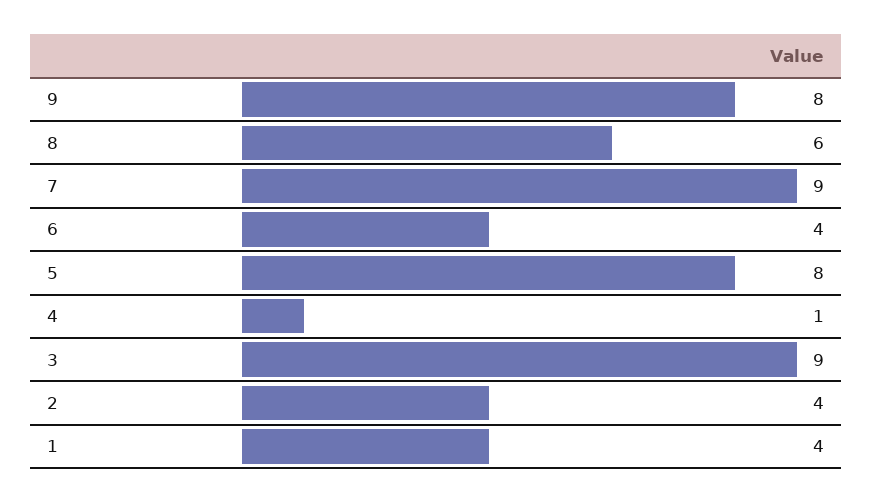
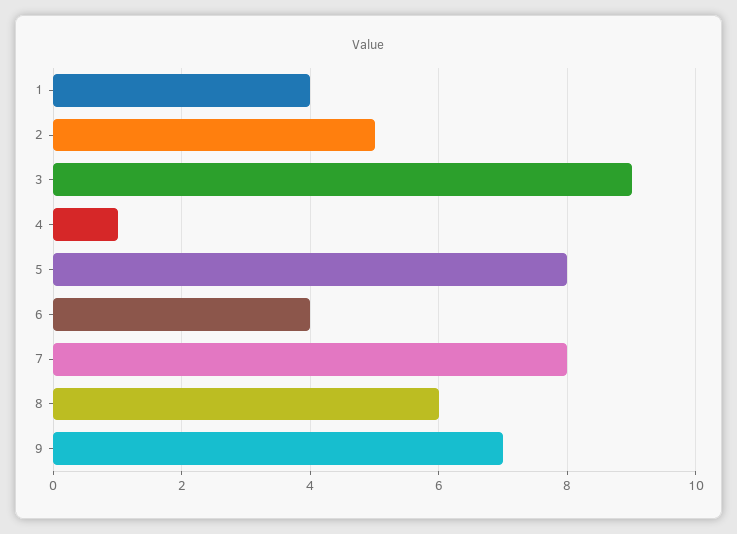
9: 8 -> 7
7: 9 -> 8
2: 4 -> 5

